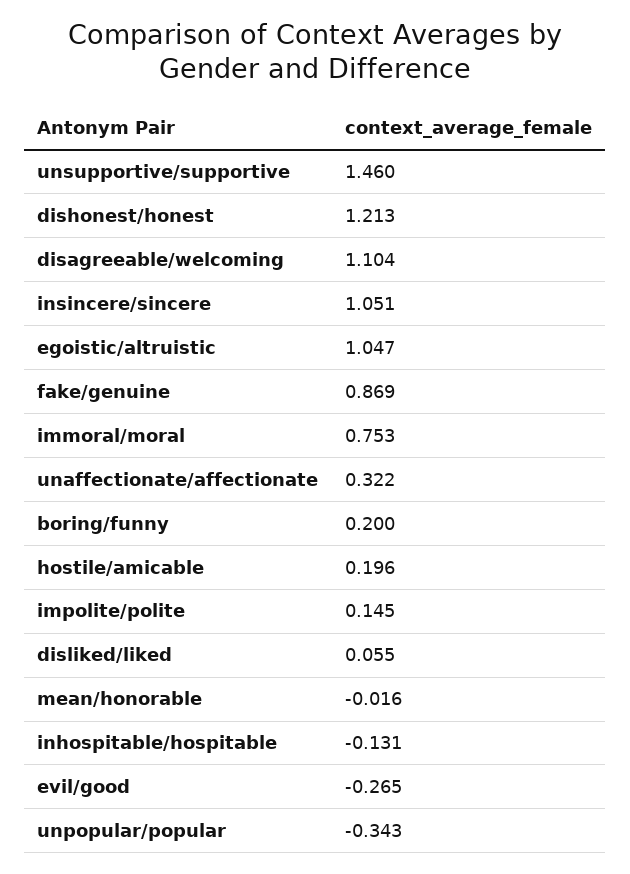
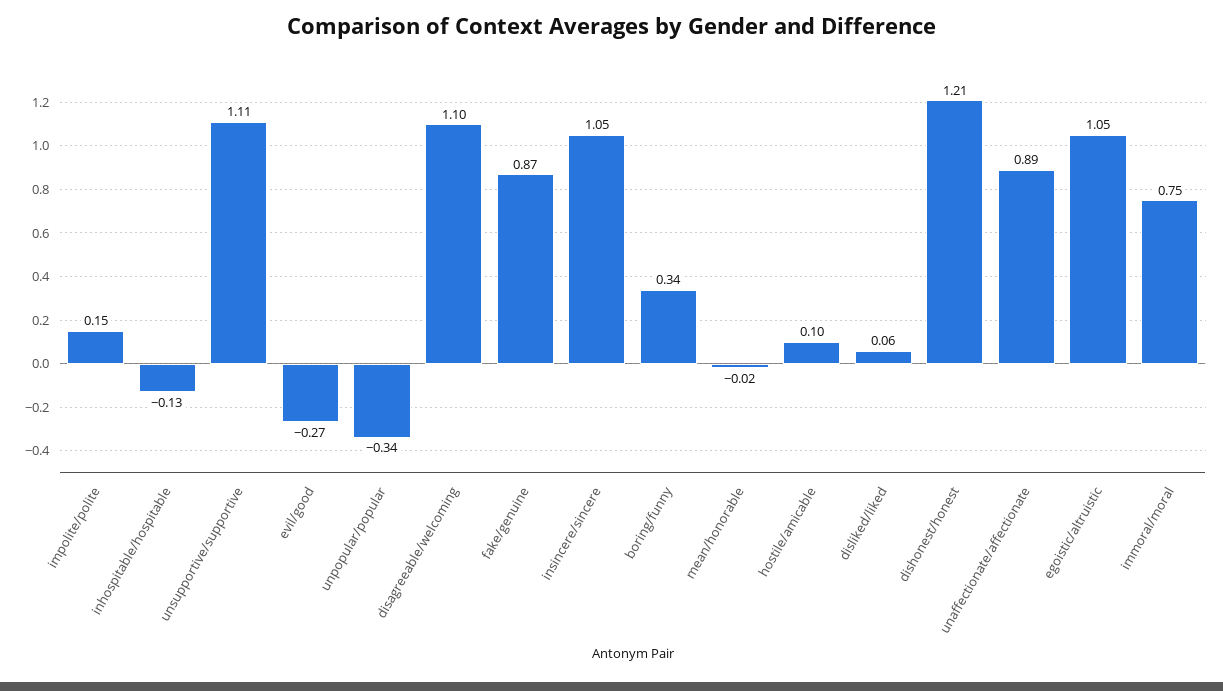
unsupportive/supportive: 1.46 -> 1.11
unaffectionate/affectionate: 0.322 -> 0.89
boring/funny: 0.2 -> 0.34
hostile/amicable: 0.196 -> 0.1

